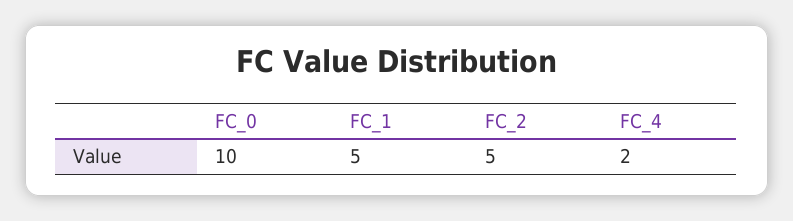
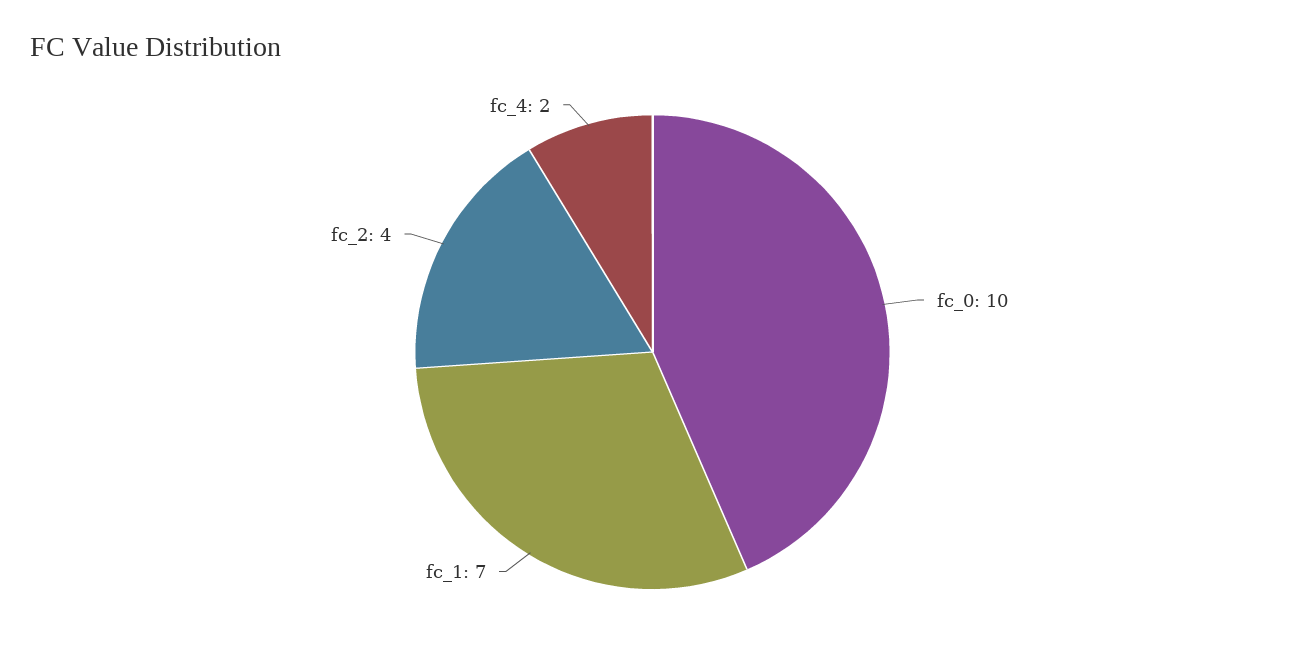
FC_1: 5 -> 7
FC_2: 5 -> 4

